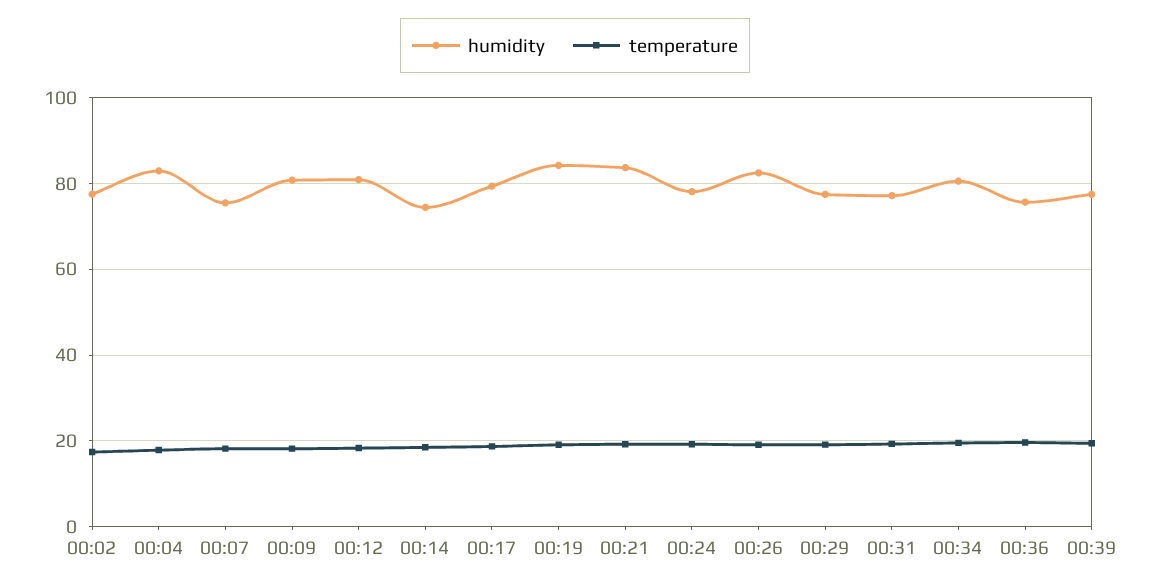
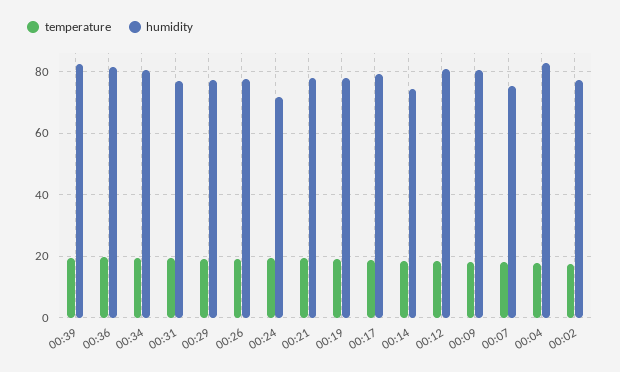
humidity, 00:19: 84 -> 78
humidity, 00:21: 84 -> 78
humidity, 00:24: 78 -> 72
humidity, 00:26: 82 -> 78
humidity, 00:36: 76 -> 82
humidity, 00:39: 78 -> 82

